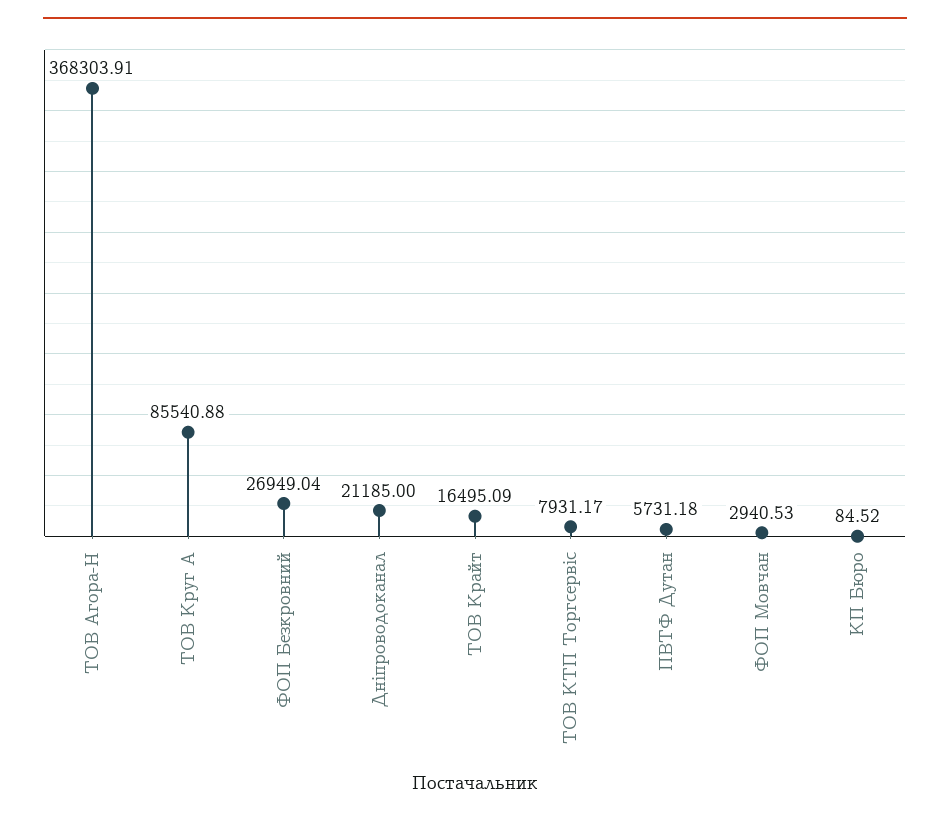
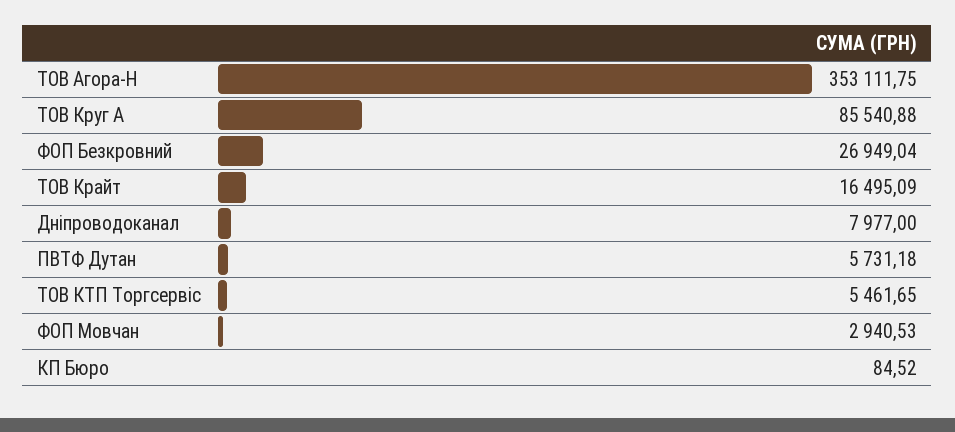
ТОВ Агора-Н: 368303.91 -> 353111.75
Дніпроводоканал: 21185 -> 7977
ТОВ КТП Торгсервіс: 7931.17 -> 5461.65

